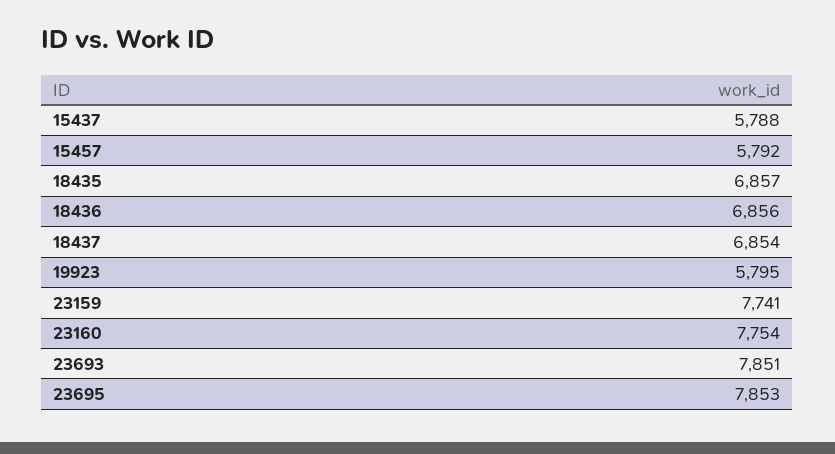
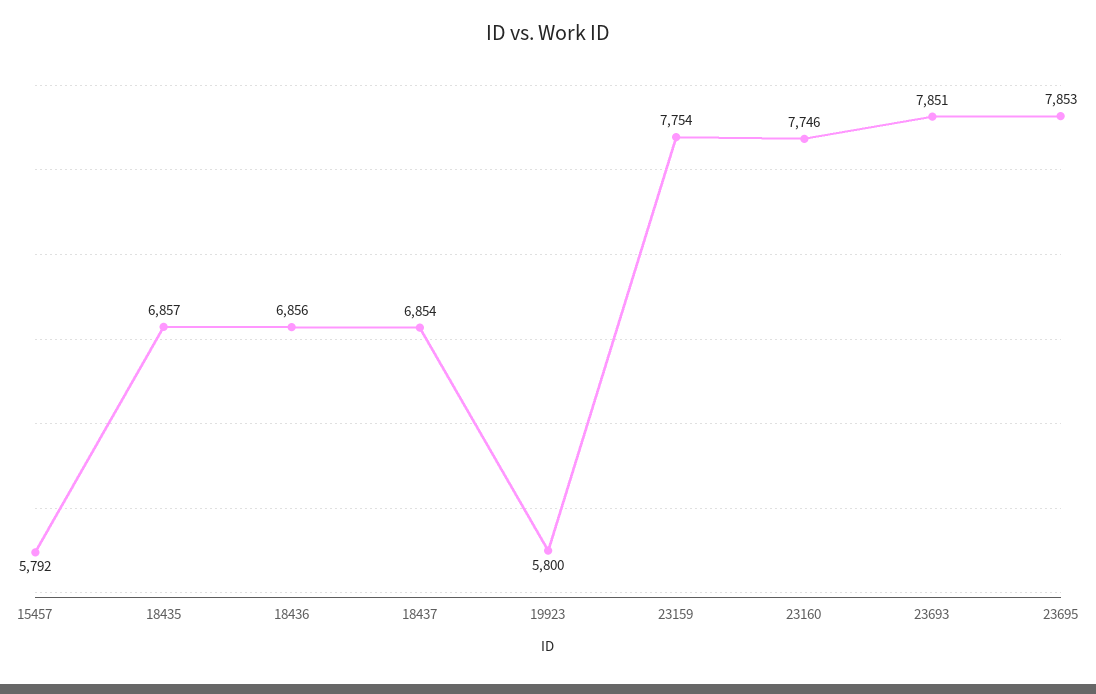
15437: 5788 -> none
19923: 5795 -> 5800
23159: 7741 -> 7754
23160: 7754 -> 7746

